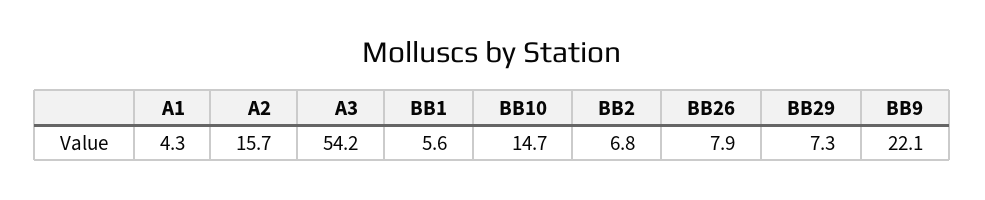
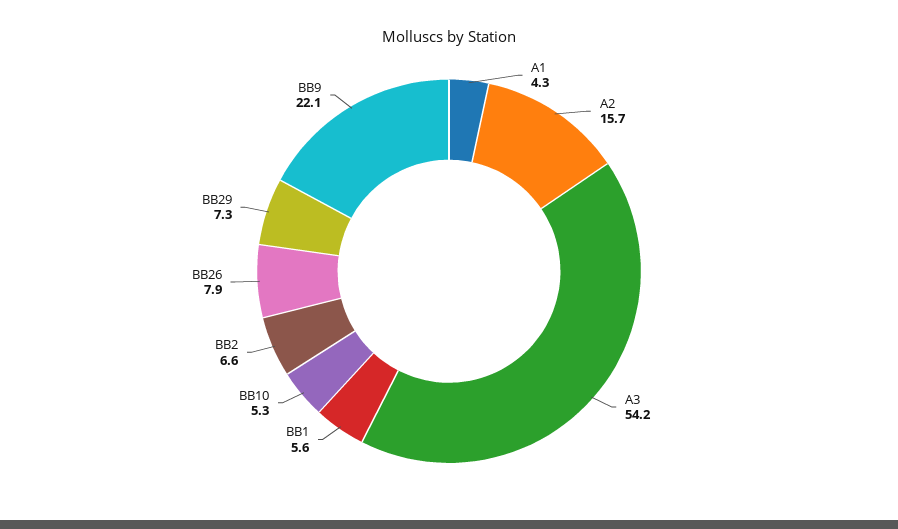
BB10: 14.7 -> 5.3
BB2: 6.8 -> 6.6

